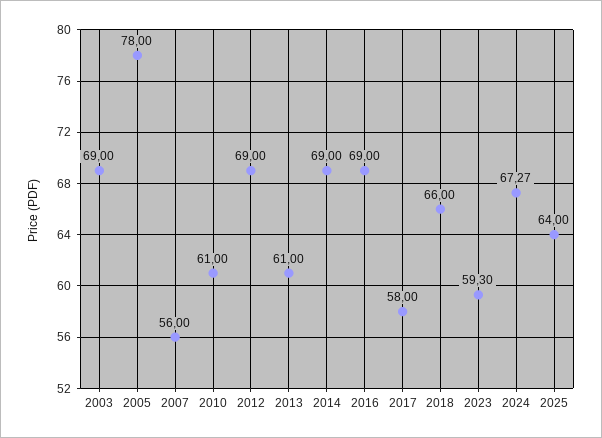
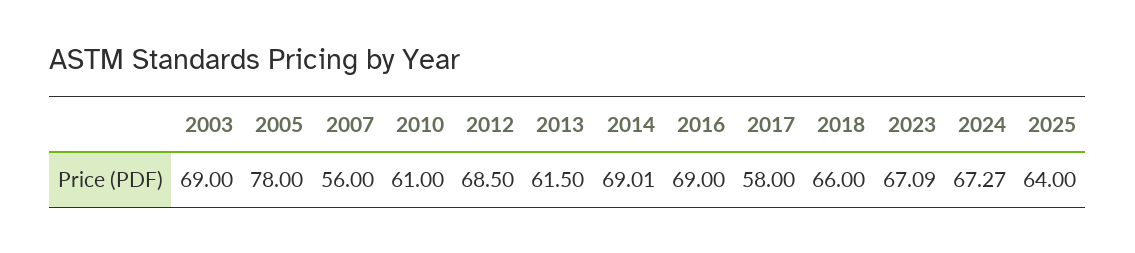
2012: 69 -> 68.5
2013: 61 -> 61.5
2014: 69 -> 69.01
2023: 59.3 -> 67.09

